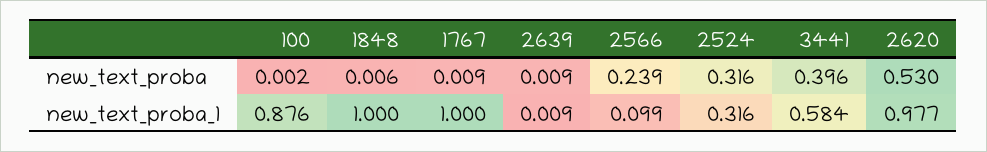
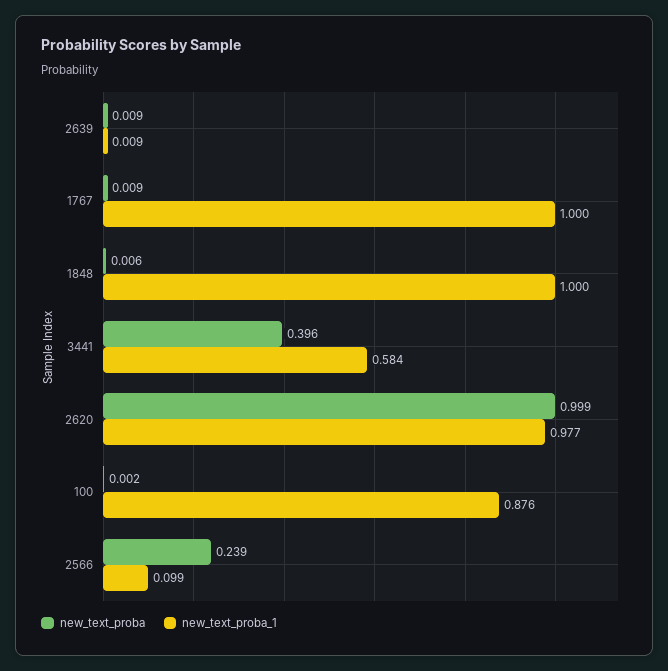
new_text_proba, 2524: 0.316 -> none
new_text_proba, 2620: 0.53 -> 0.999
new_text_proba_1, 2524: 0.316 -> none

